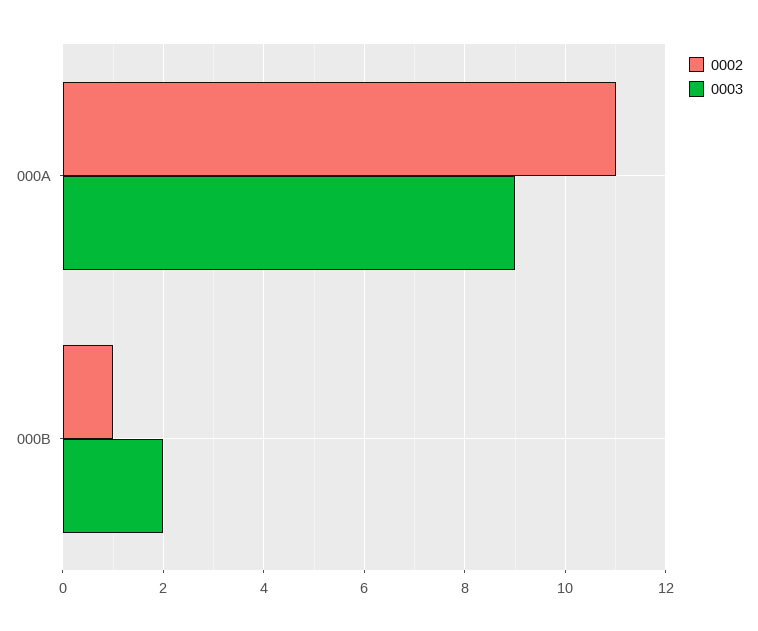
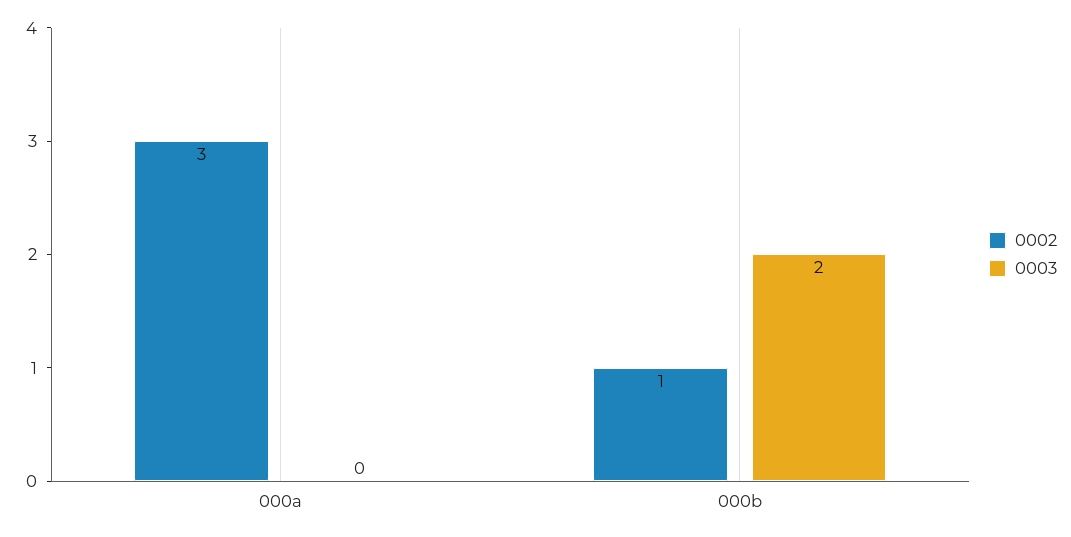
0002, 000A: 11 -> 3
0003, 000A: 9 -> 0

